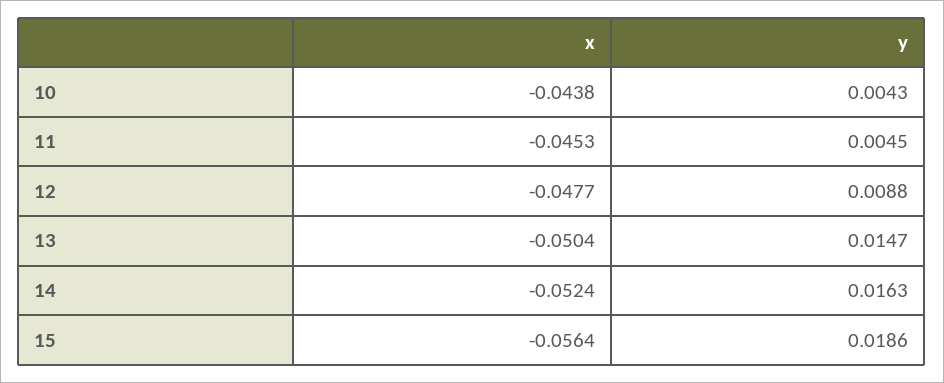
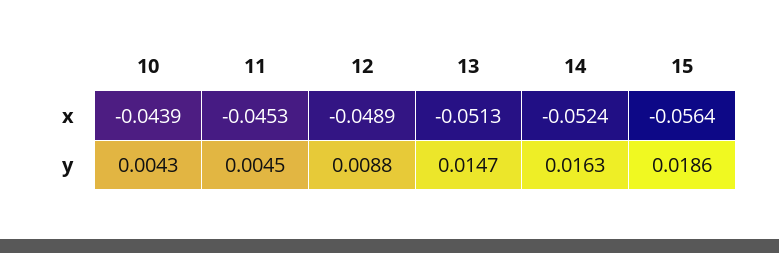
x, 10: -0.0438 -> -0.0439
x, 12: -0.0477 -> -0.0489
x, 13: -0.0504 -> -0.0513

